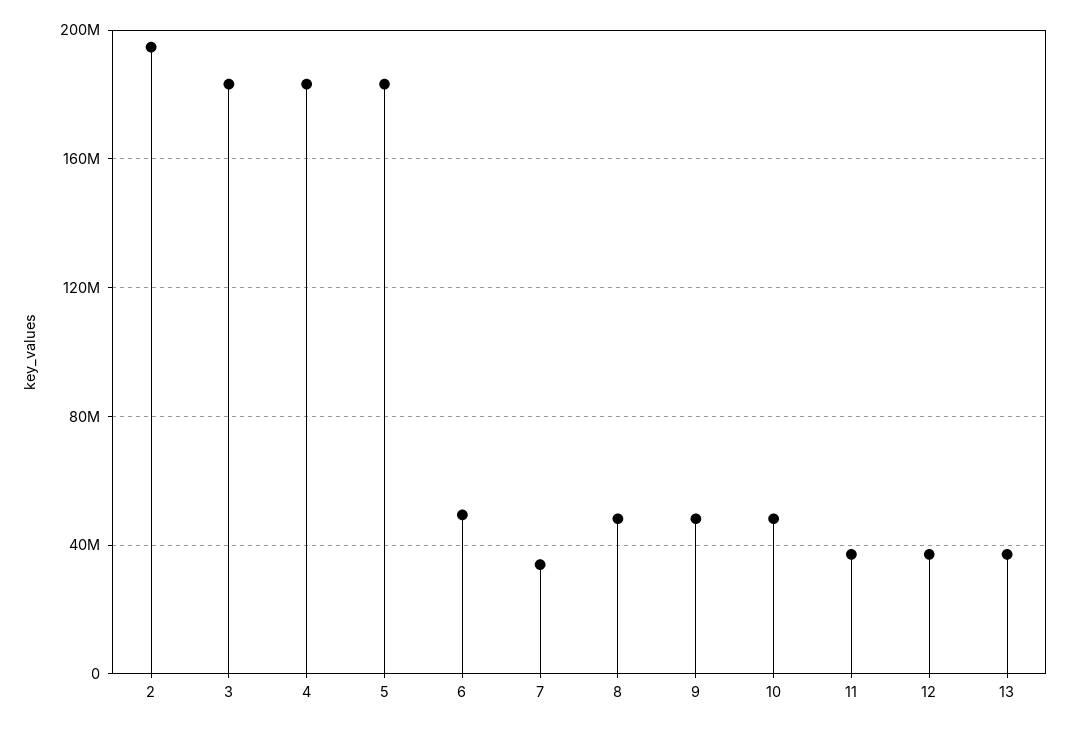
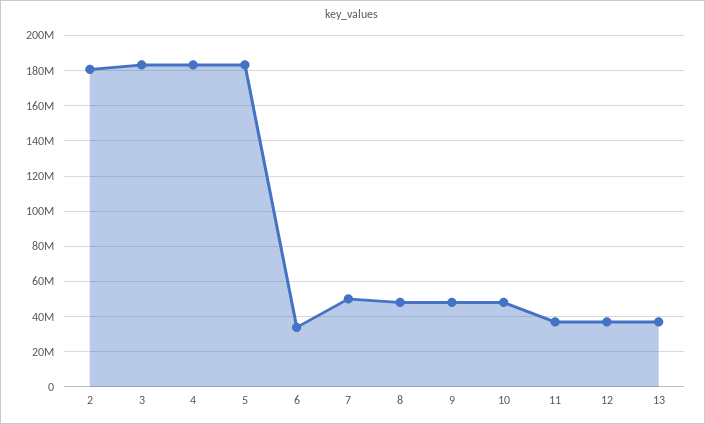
2: 195000000 -> 180000000
6: 50000000 -> 35000000
7: 35000000 -> 50000000

